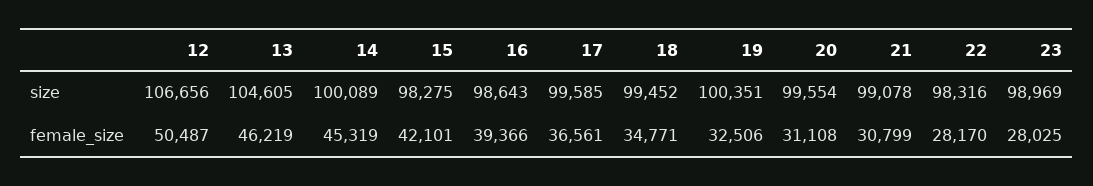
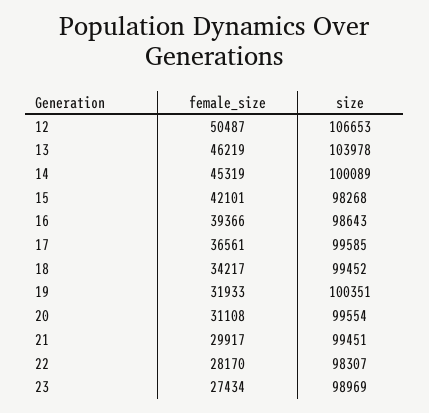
12, size: 106656 -> 106653
13, size: 104605 -> 103978
15, size: 98275 -> 98268
21, size: 99078 -> 99451
22, size: 98316 -> 98307
18, female_size: 34771 -> 34217
19, female_size: 32506 -> 31933
21, female_size: 30799 -> 29917
23, female_size: 28025 -> 27434

